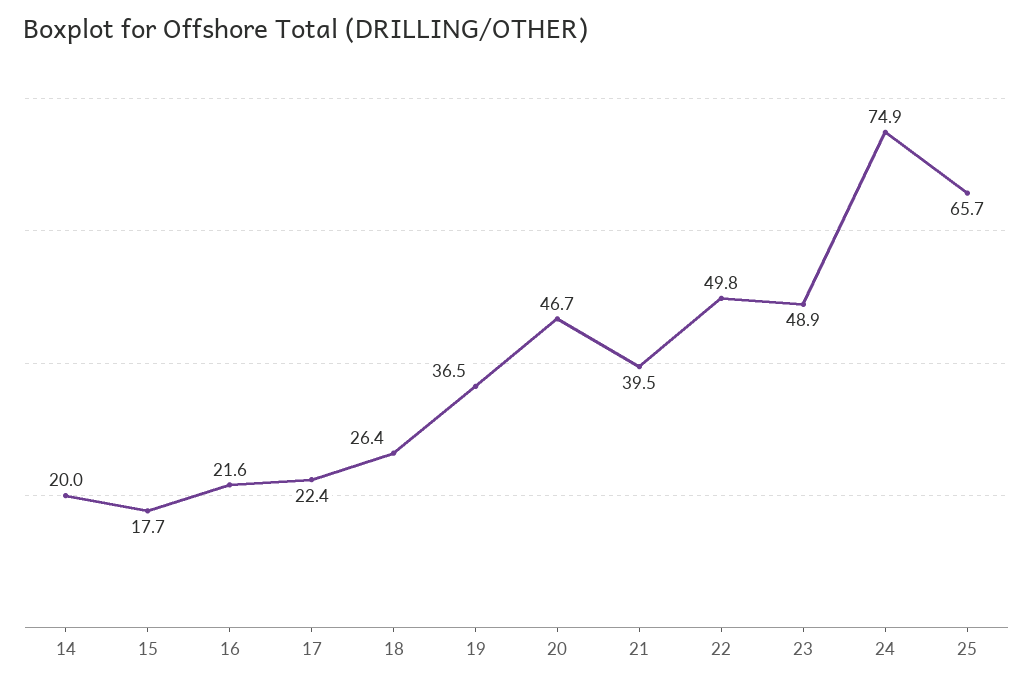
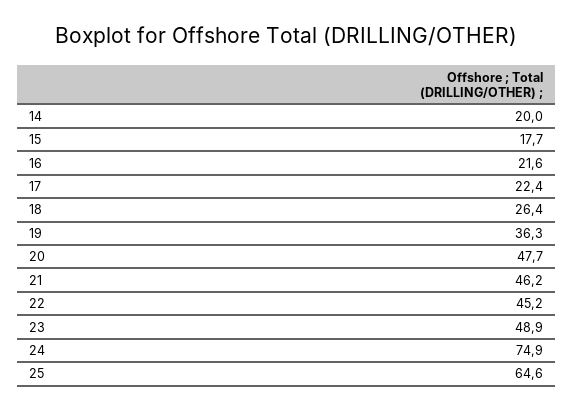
19: 36.5 -> 36.3
20: 46.7 -> 47.7
21: 39.5 -> 46.2
22: 49.8 -> 45.2
25: 65.7 -> 64.6

